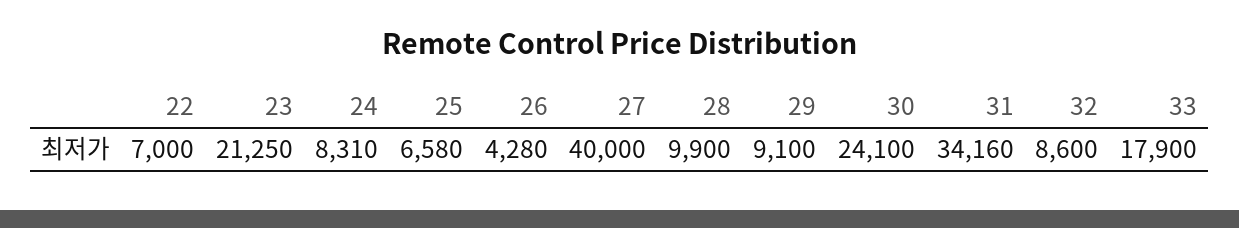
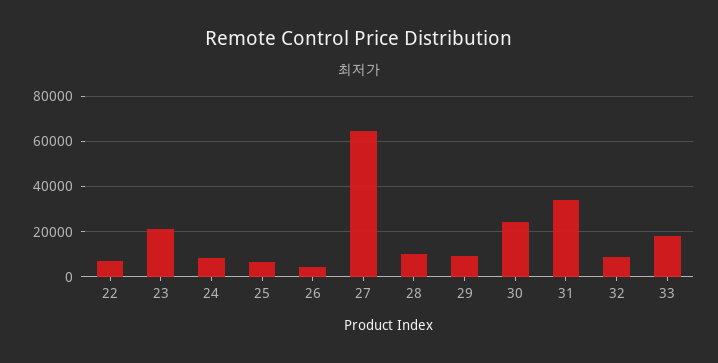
27: 40000 -> 65000

